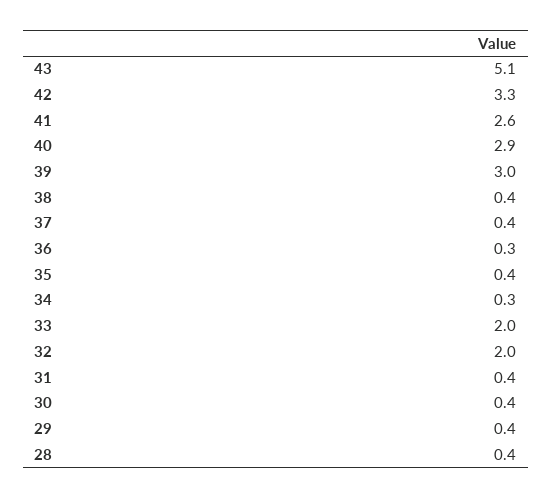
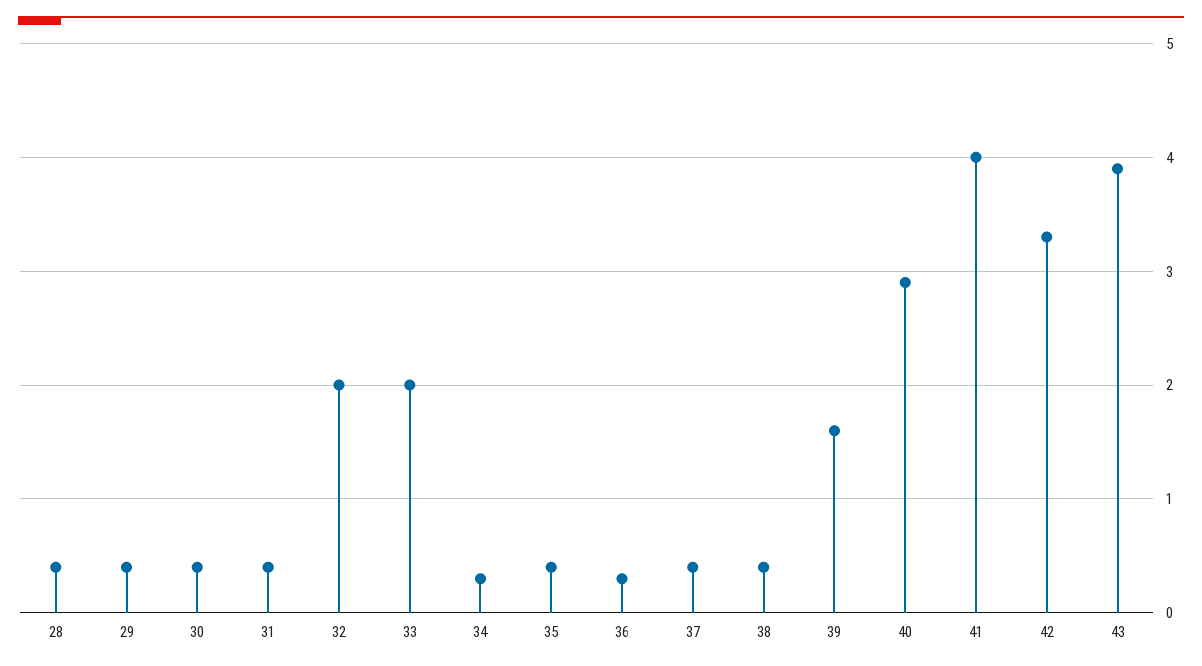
43: 5.1 -> 3.9
41: 2.6 -> 4
39: 3 -> 1.6

